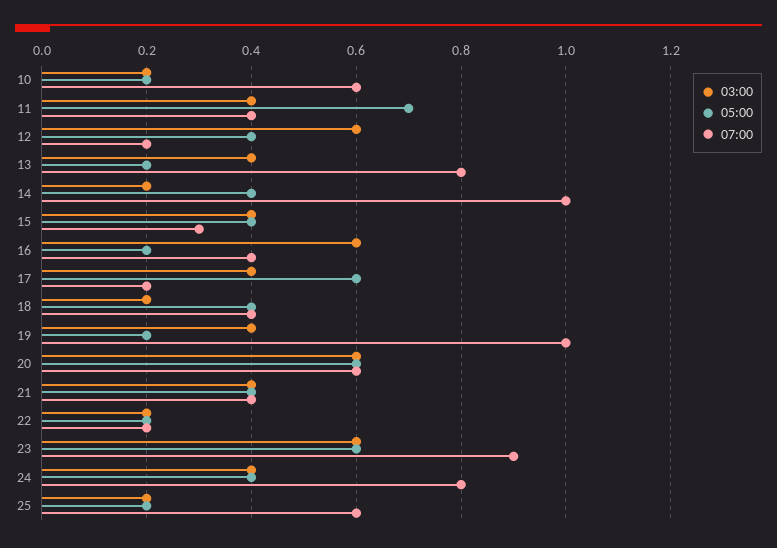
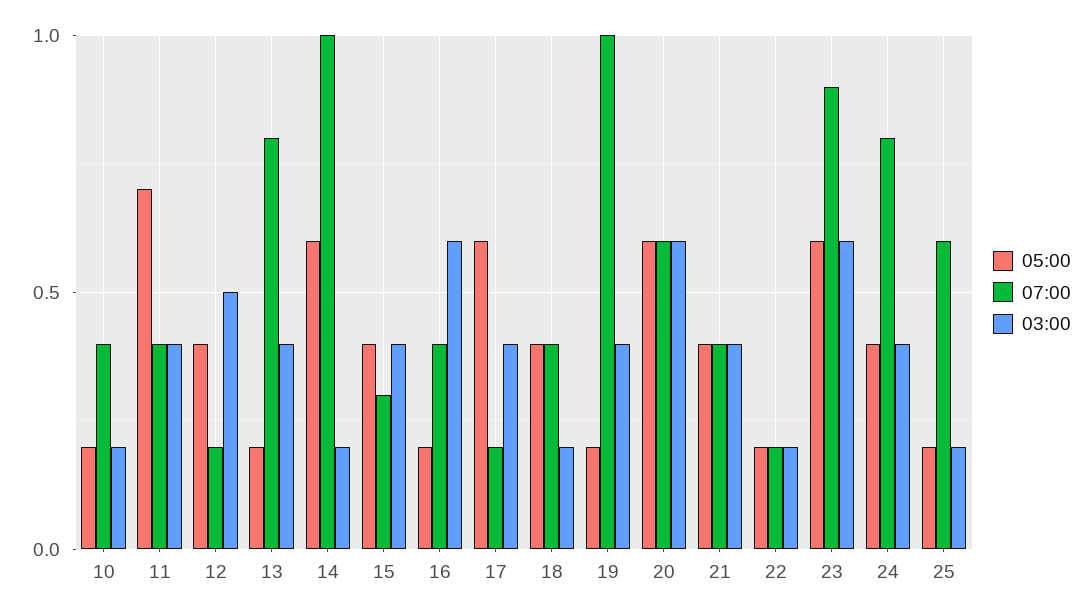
07:00, 10: 0.6 -> 0.4
03:00, 12: 0.6 -> 0.5
05:00, 14: 0.4 -> 0.6

